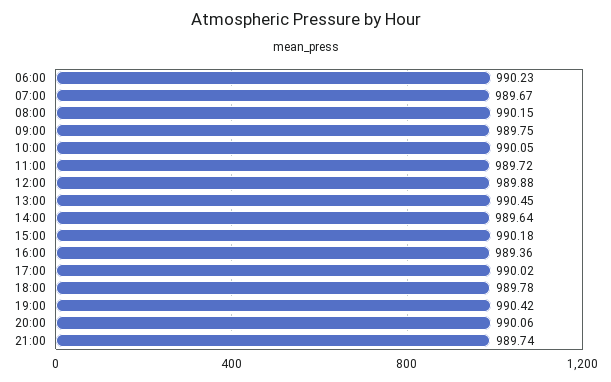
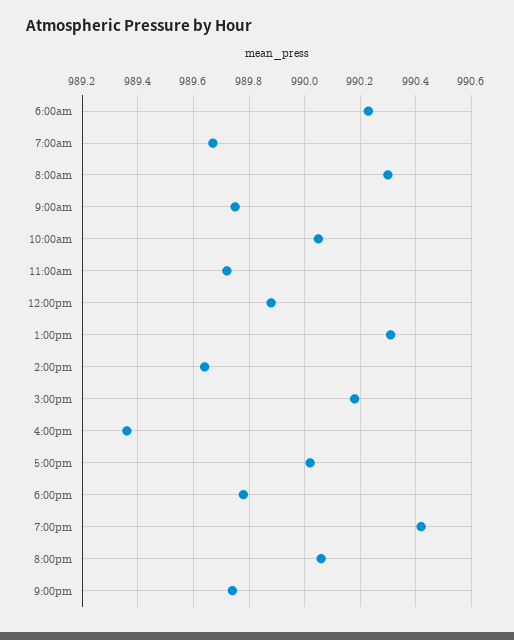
08:00: 990.15 -> 990.3
13:00: 990.45 -> 990.3

